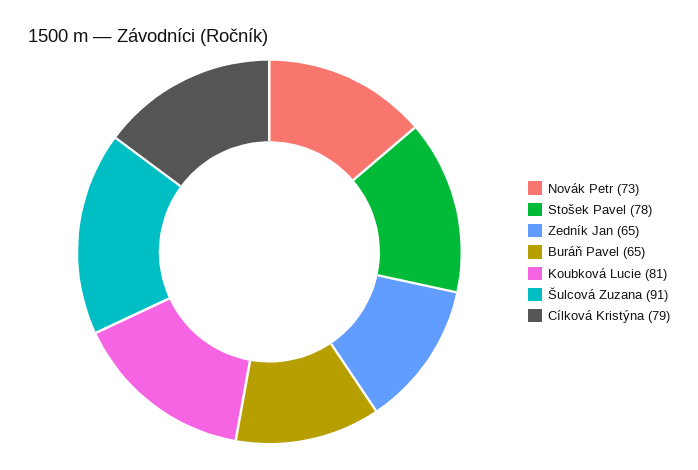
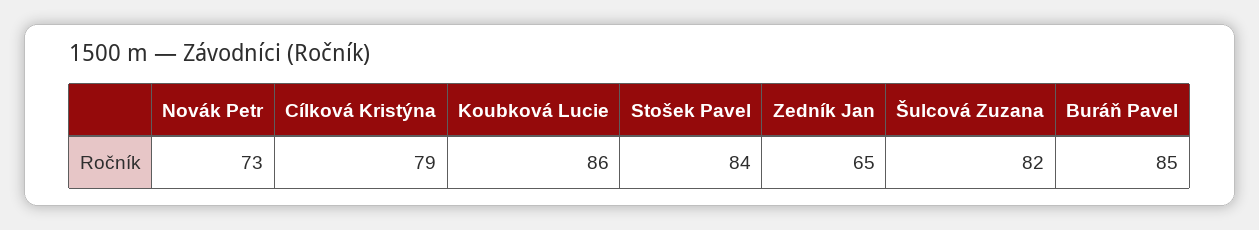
Stošek Pavel: 78 -> 84
Buráň Pavel: 65 -> 85
Koubková Lucie: 81 -> 86
Šulcová Zuzana: 91 -> 82

